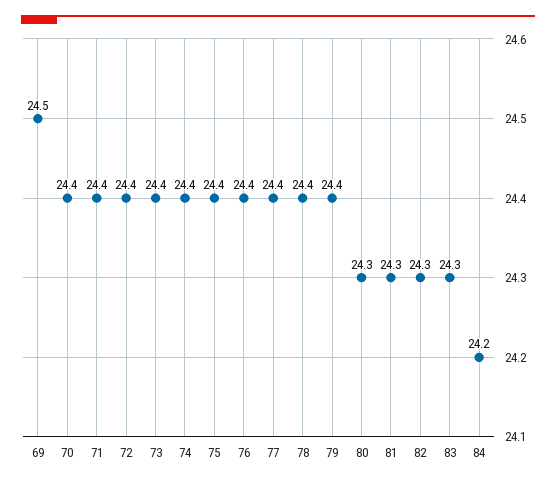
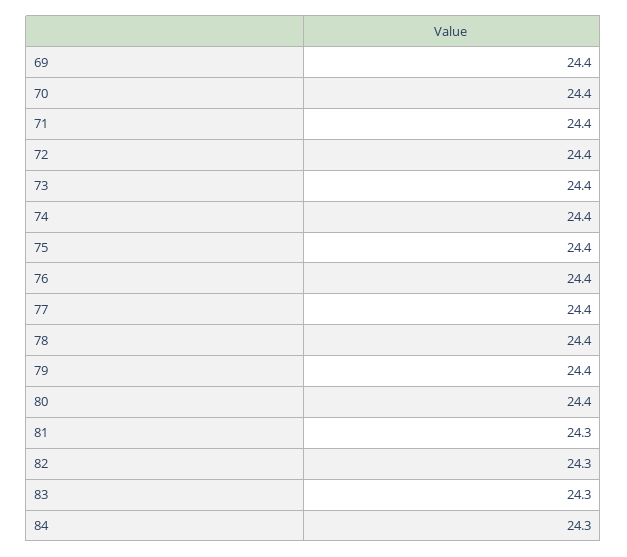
69: 24.5 -> 24.4
80: 24.3 -> 24.4
84: 24.2 -> 24.3

